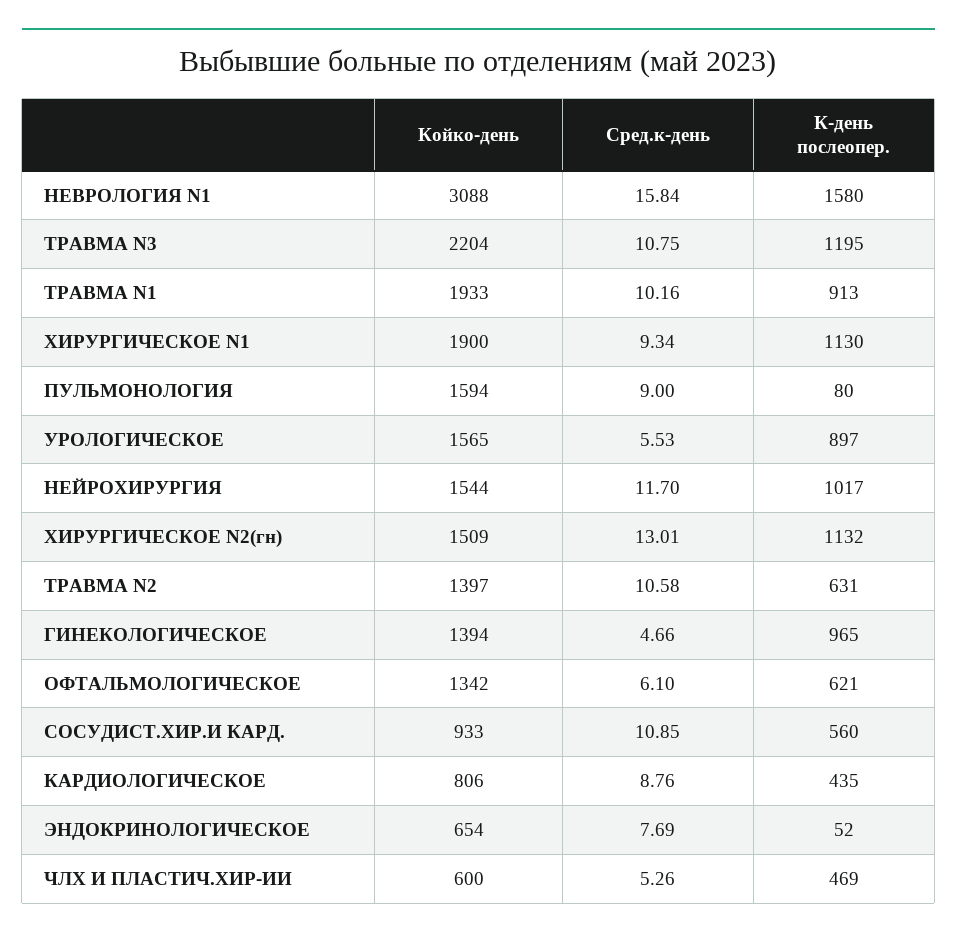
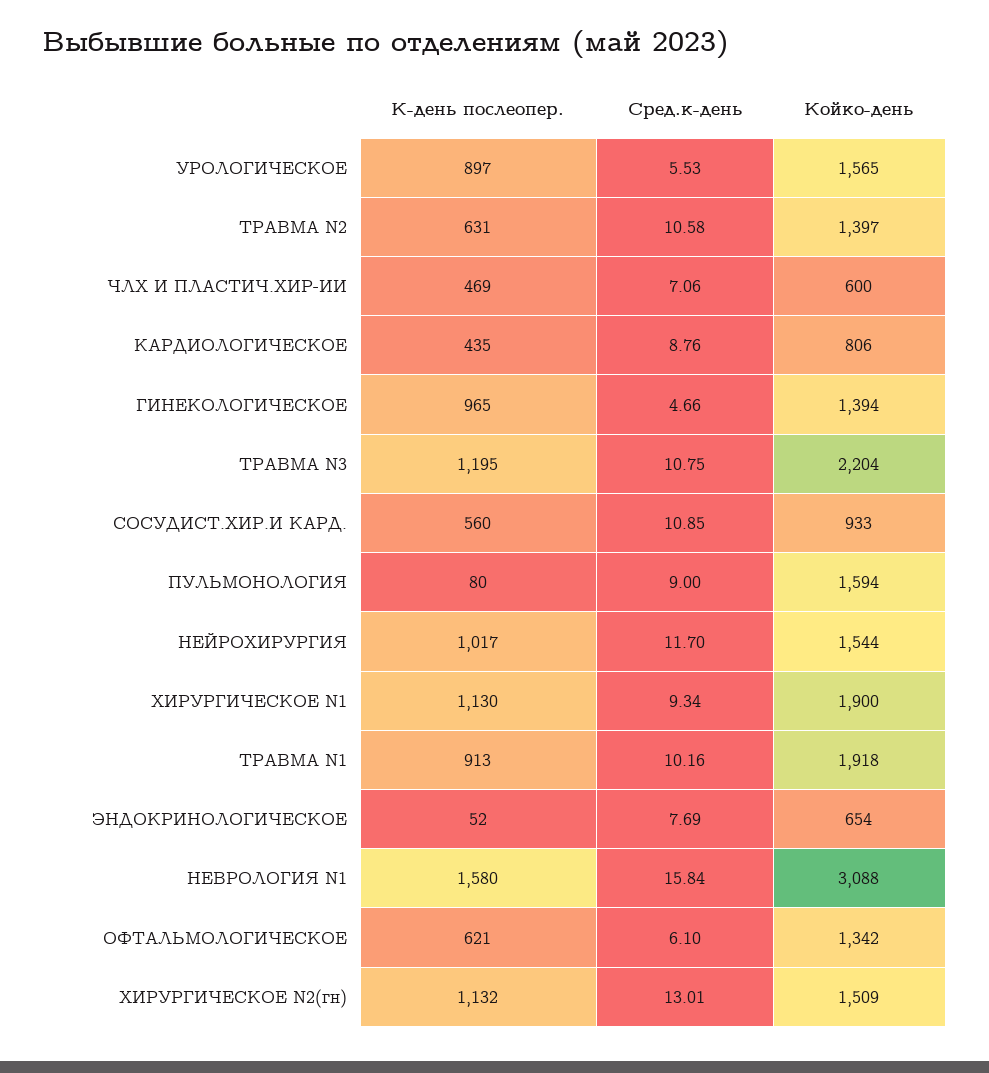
Койко-день, ТРАВМА N1: 1933 -> 1918
Сред.к-день, ЧЛХ И ПЛАСТИЧ.ХИР-ИИ: 5.26 -> 7.06

